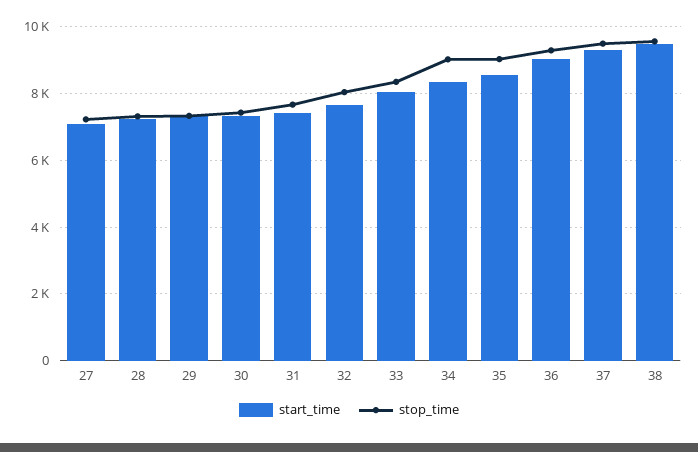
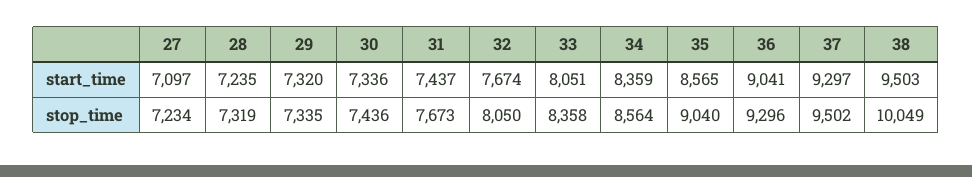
stop_time, 34: 9000 -> 8564
stop_time, 38: 9600 -> 10049

